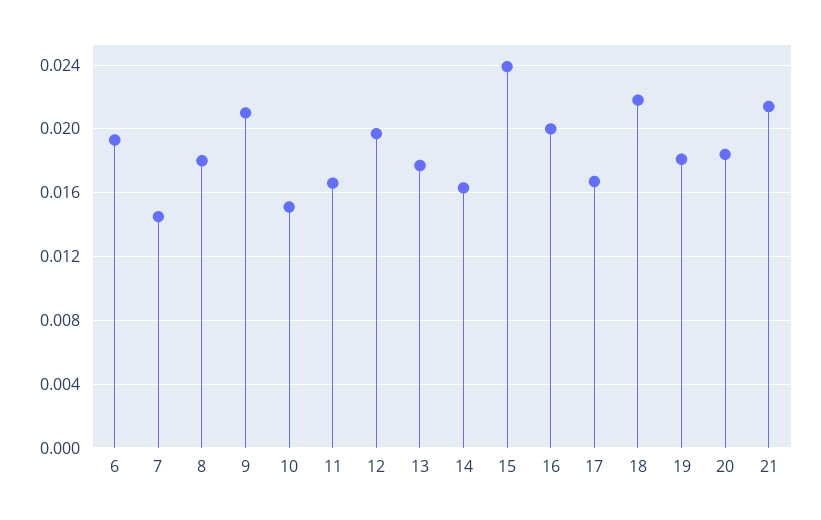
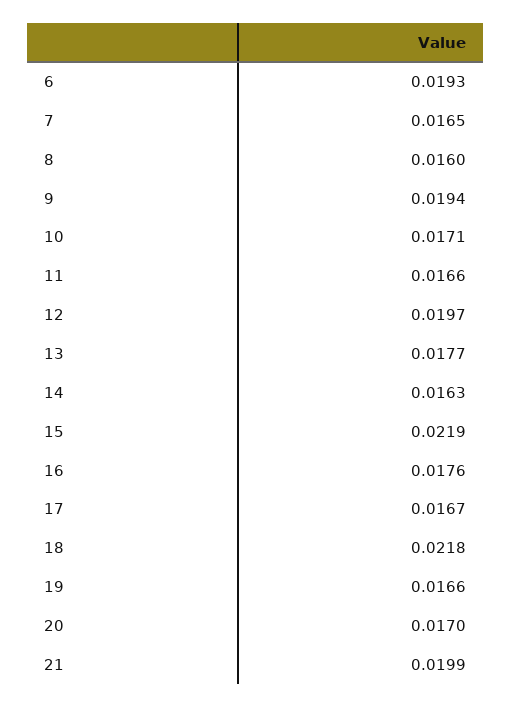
7: 0.0145 -> 0.0165
8: 0.018 -> 0.016
9: 0.021 -> 0.0194
10: 0.015 -> 0.0171
15: 0.024 -> 0.0219
16: 0.02 -> 0.0176
19: 0.018 -> 0.0166
20: 0.0185 -> 0.017
21: 0.0215 -> 0.0199

